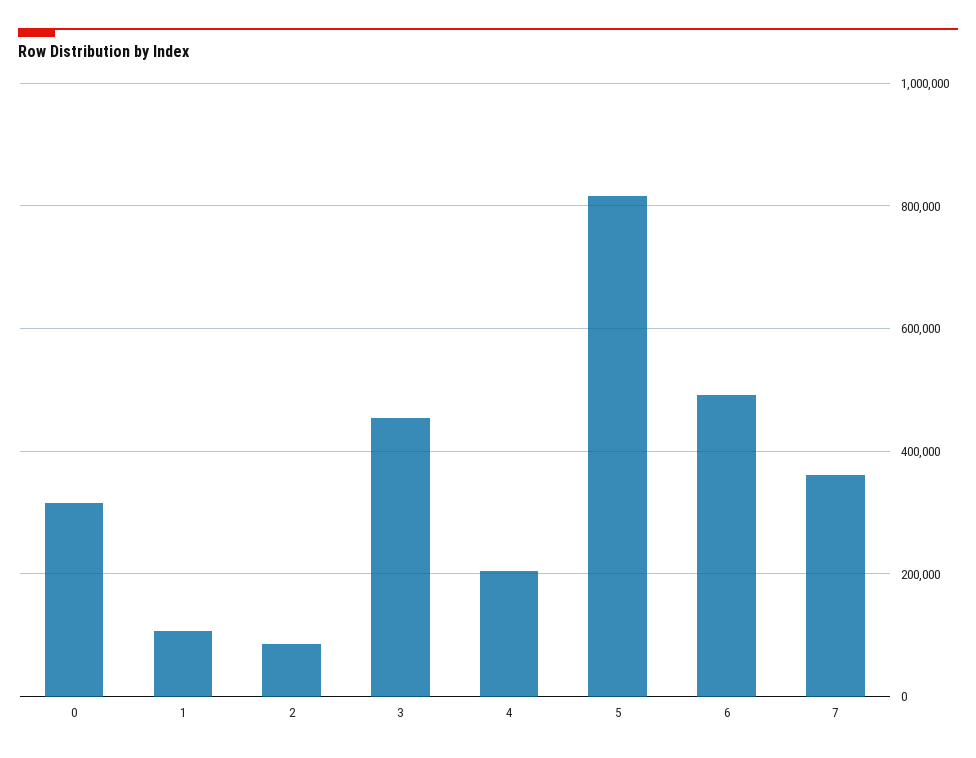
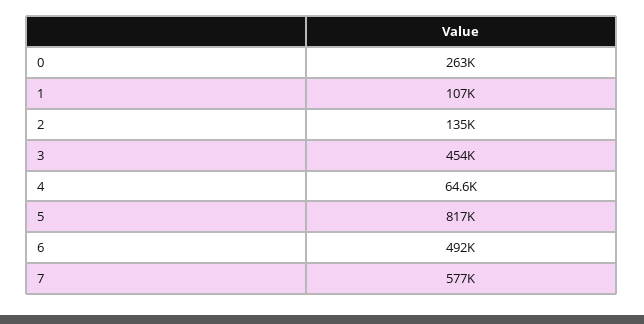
0: 320000 -> 263000
2: 80000 -> 135000
4: 200000 -> 64600
7: 360000 -> 577000

